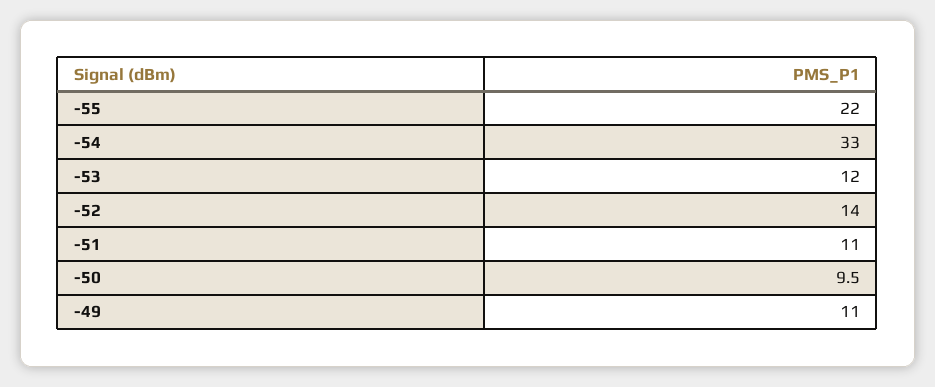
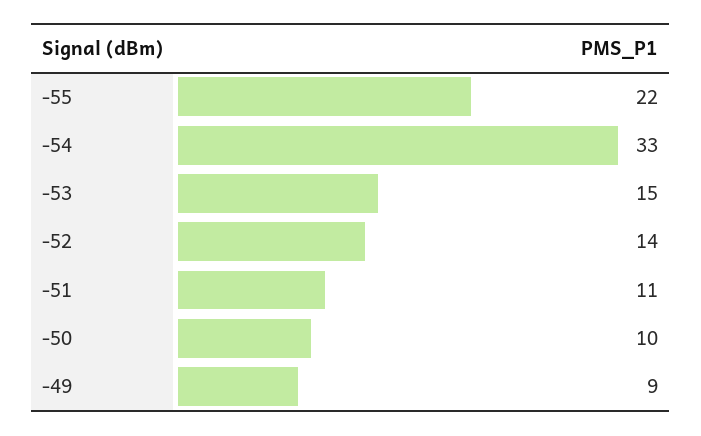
-53: 12 -> 15
-50: 9.5 -> 10
-49: 11 -> 9

